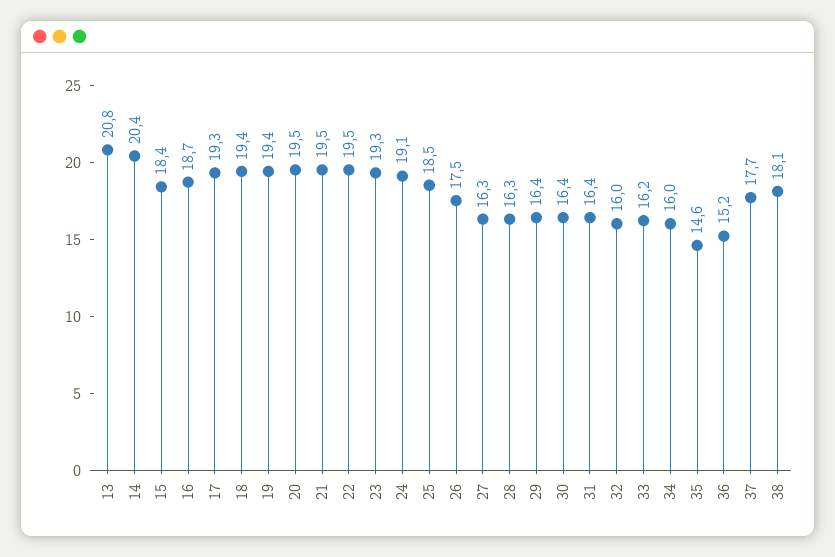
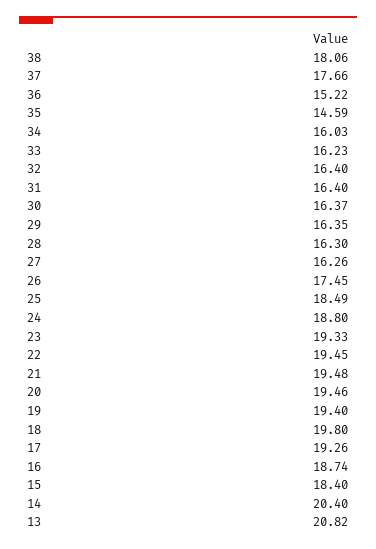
18: 19.4 -> 19.8
24: 19.1 -> 18.8
32: 16 -> 16.4

